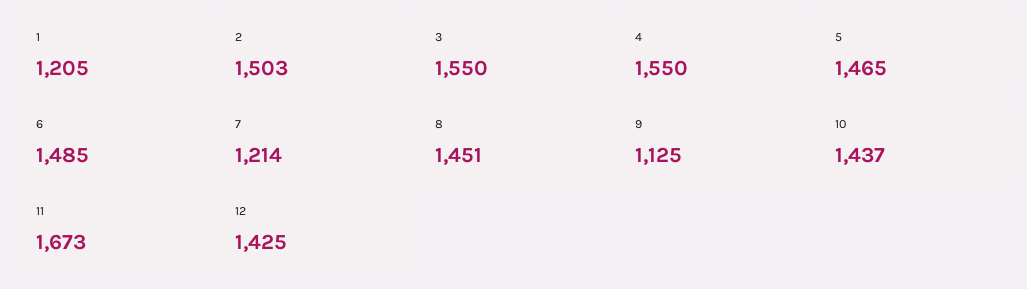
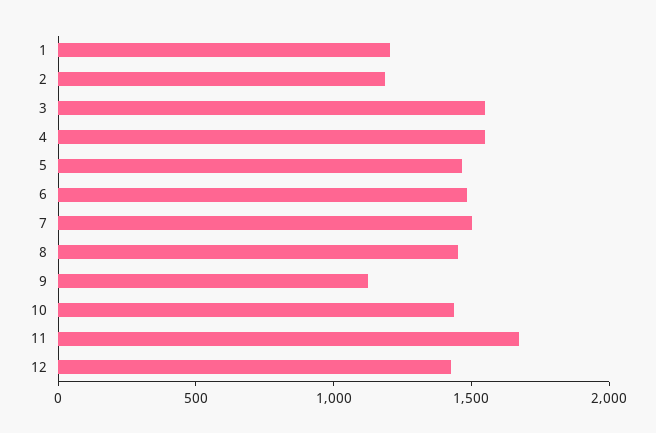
2: 1503 -> 1200
7: 1214 -> 1500

